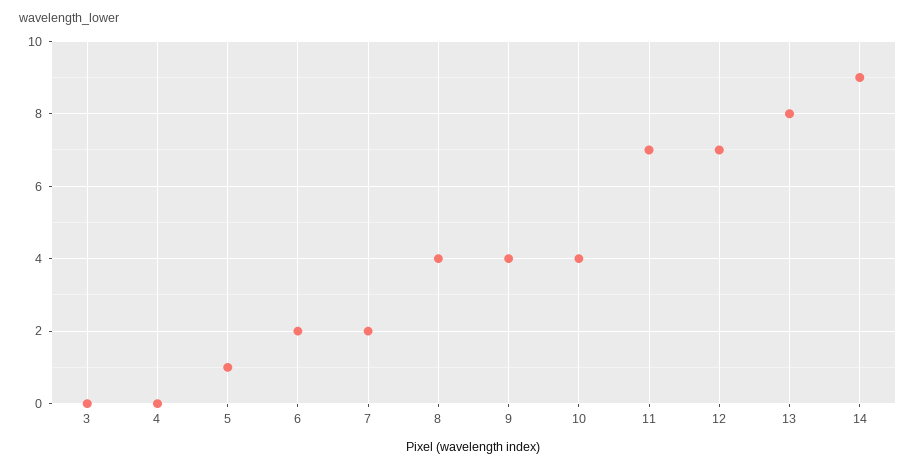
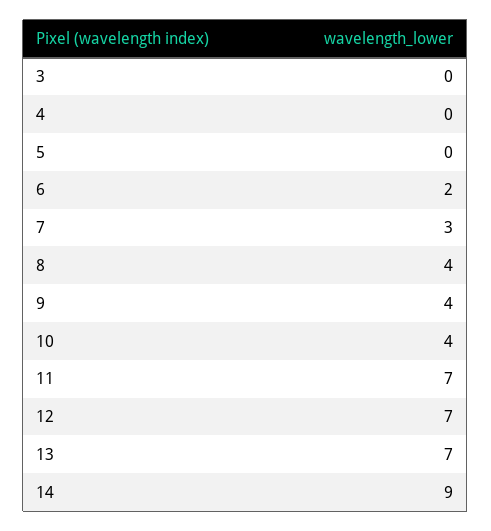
5: 1 -> 0
7: 2 -> 3
13: 8 -> 7

